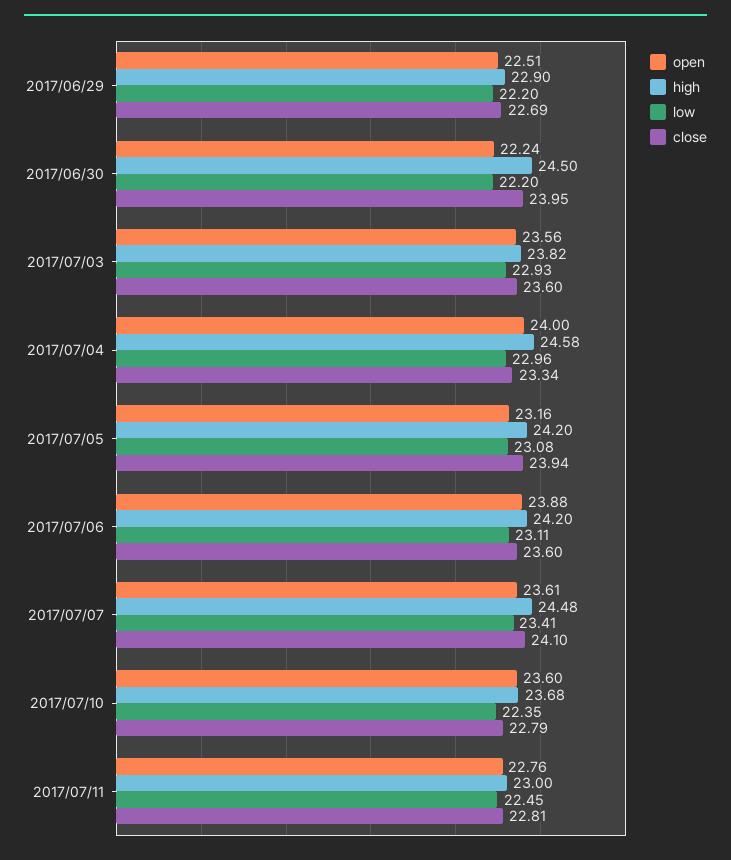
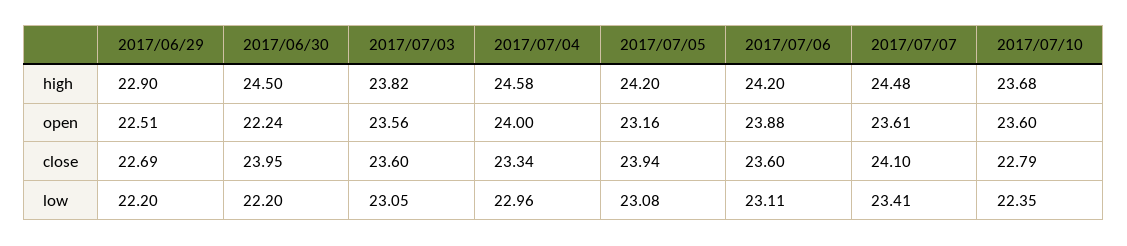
low, 2017/07/03: 22.93 -> 23.05
open, 2017/07/11: 22.76 -> none
high, 2017/07/11: 23 -> none
low, 2017/07/11: 22.45 -> none
close, 2017/07/11: 22.81 -> none

